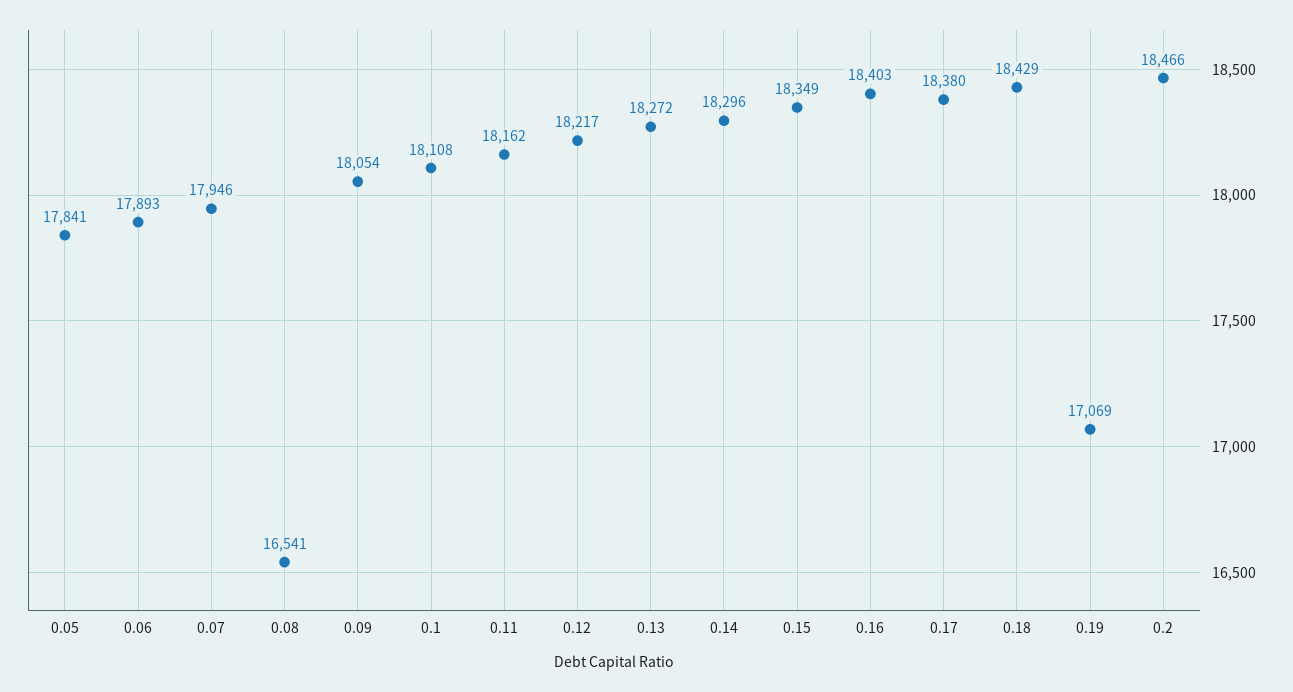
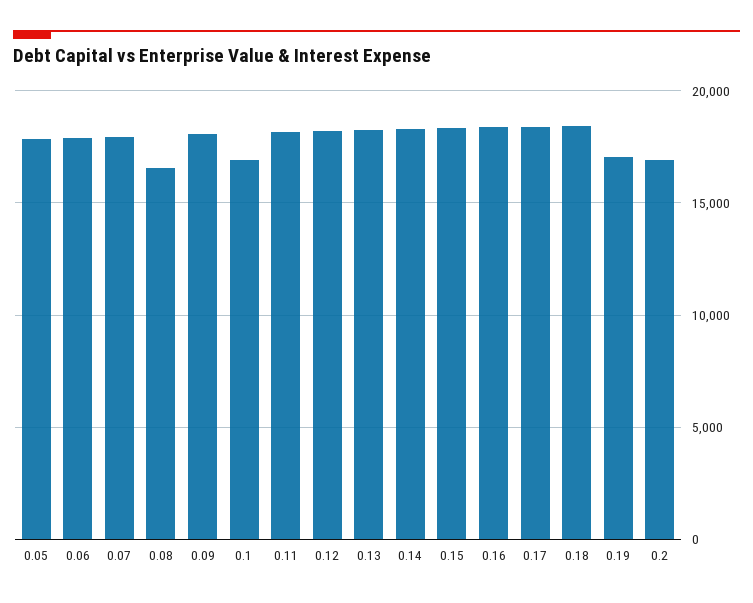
0.1: 18108 -> 17000
0.2: 18466 -> 17000

